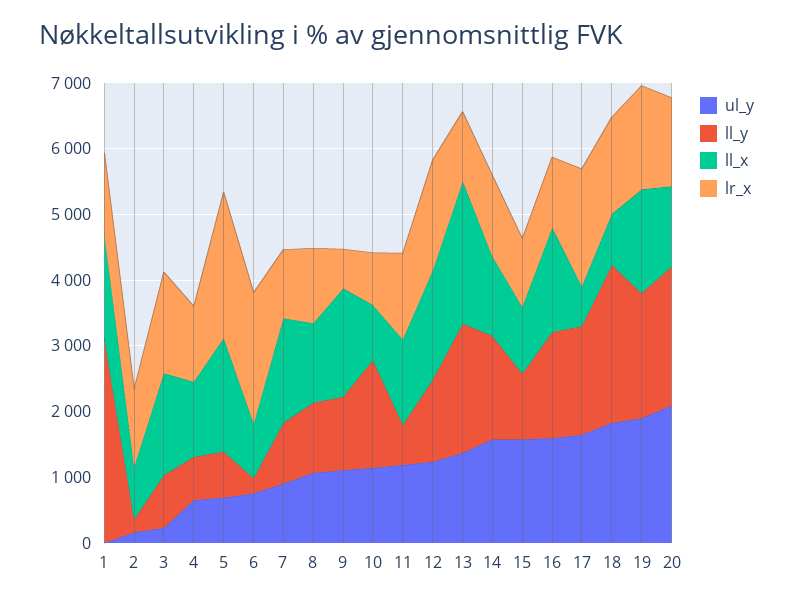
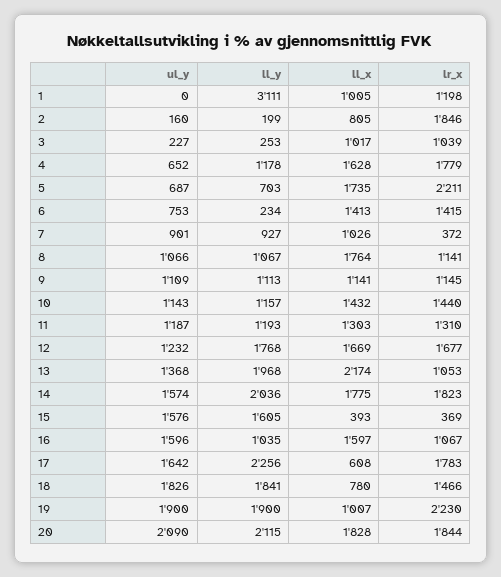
ll_x, 1: 1600 -> 1005
lr_x, 2: 1200 -> 1846
ll_y, 3: 800 -> 253
ll_x, 3: 1600 -> 1017
lr_x, 3: 1600 -> 1039
ll_y, 4: 600 -> 1178
ll_x, 4: 1200 -> 1628
lr_x, 4: 1200 -> 1779
ll_x, 6: 800 -> 1413
lr_x, 6: 2000 -> 1415
ll_x, 7: 1600 -> 1026
lr_x, 7: 1000 -> 372
ll_x, 8: 1200 -> 1764
ll_x, 9: 1600 -> 1141
lr_x, 9: 600 -> 1145
ll_y, 10: 1600 -> 1157
ll_x, 10: 800 -> 1432
lr_x, 10: 800 -> 1440
ll_y, 11: 600 -> 1193
ll_y, 12: 1200 -> 1768
ll_y, 14: 1600 -> 2036
ll_x, 14: 1200 -> 1775
lr_x, 14: 1200 -> 1823
ll_y, 15: 1000 -> 1605
ll_x, 15: 1000 -> 393
lr_x, 15: 1000 -> 369
ll_y, 16: 1600 -> 1035
ll_y, 17: 1600 -> 2256
ll_y, 18: 2400 -> 1841
ll_x, 19: 1600 -> 1007
lr_x, 19: 1600 -> 2230
ll_x, 20: 1200 -> 1828
lr_x, 20: 1400 -> 1844

